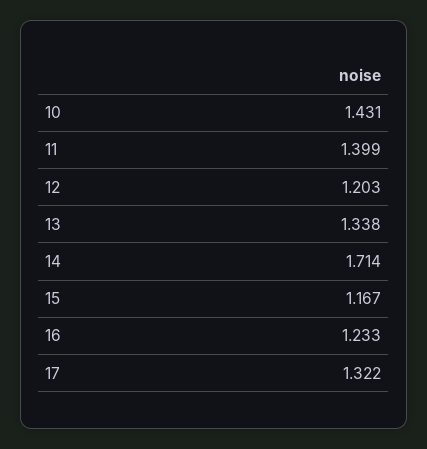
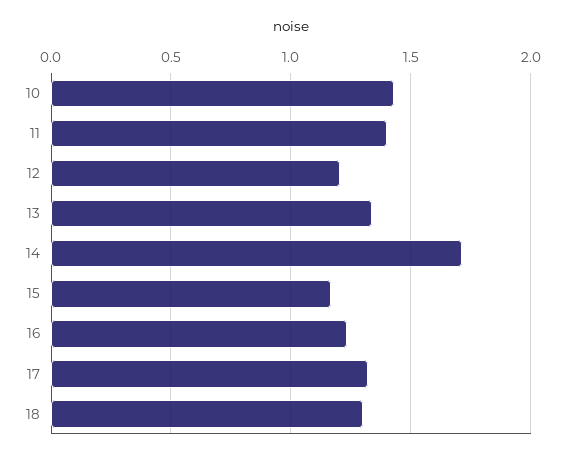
18: none -> 1.3

